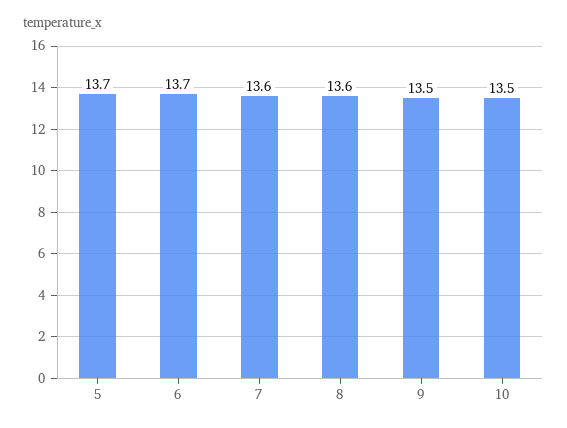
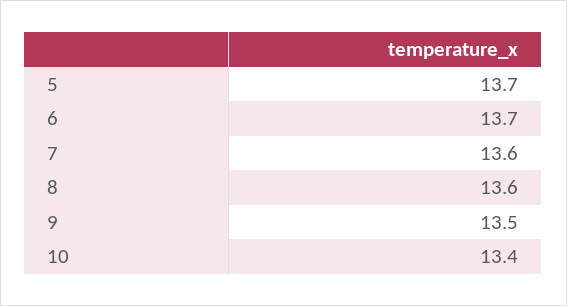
10: 13.5 -> 13.4

